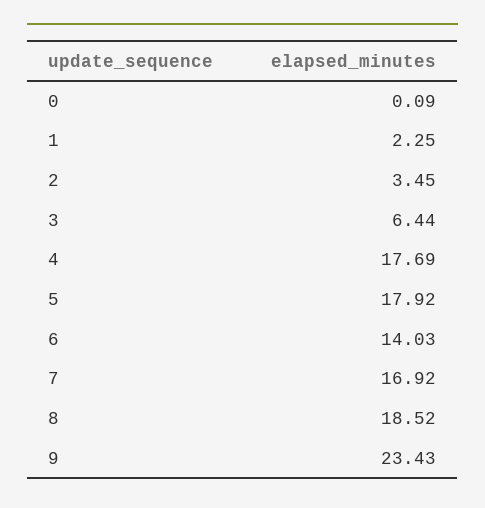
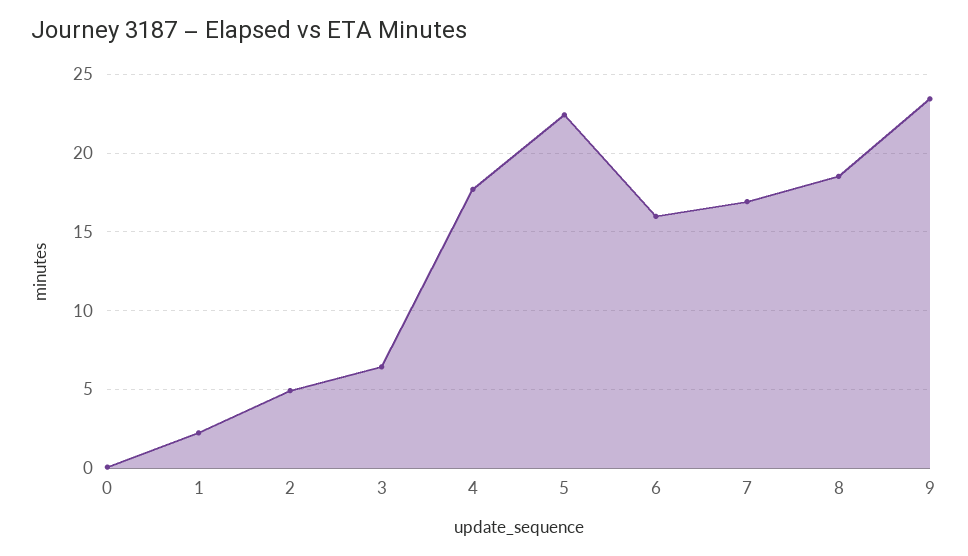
2: 3.45 -> 5
5: 17.92 -> 22.5
6: 14.03 -> 16

